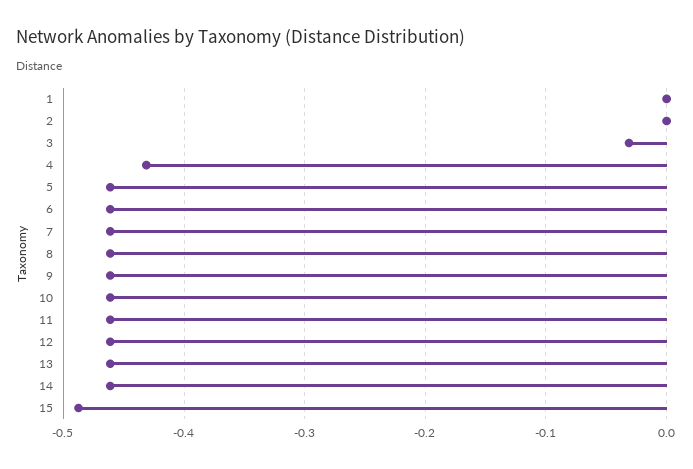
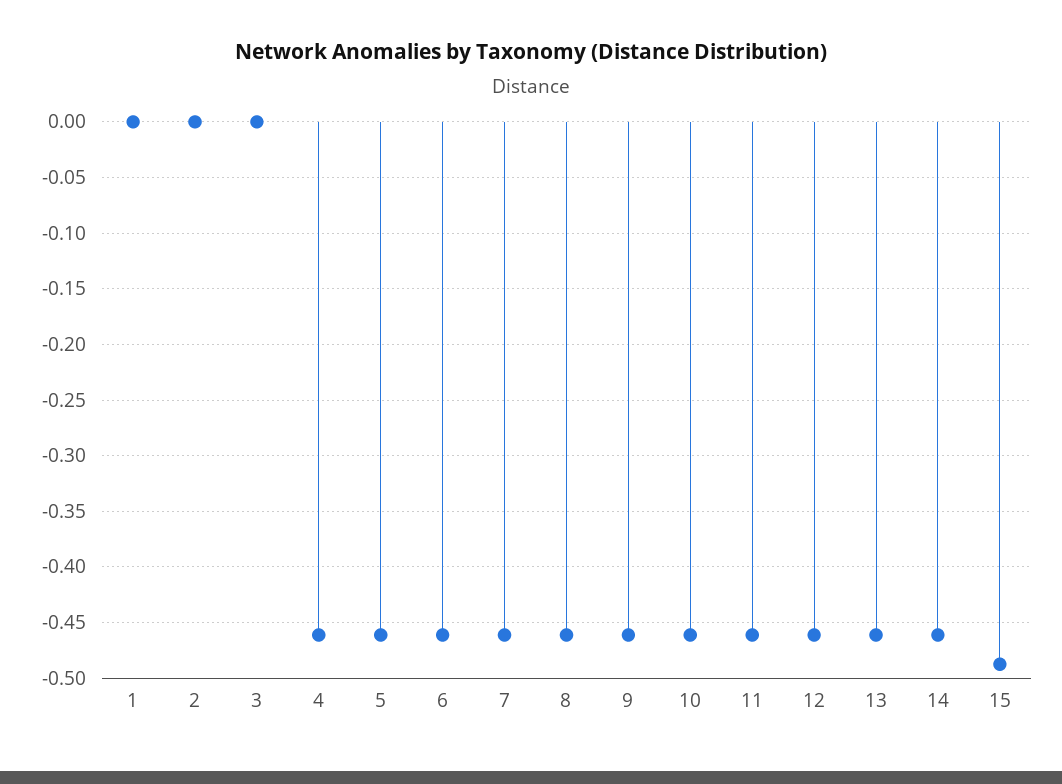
3: -0.03 -> 0
4: -0.43 -> -0.46

